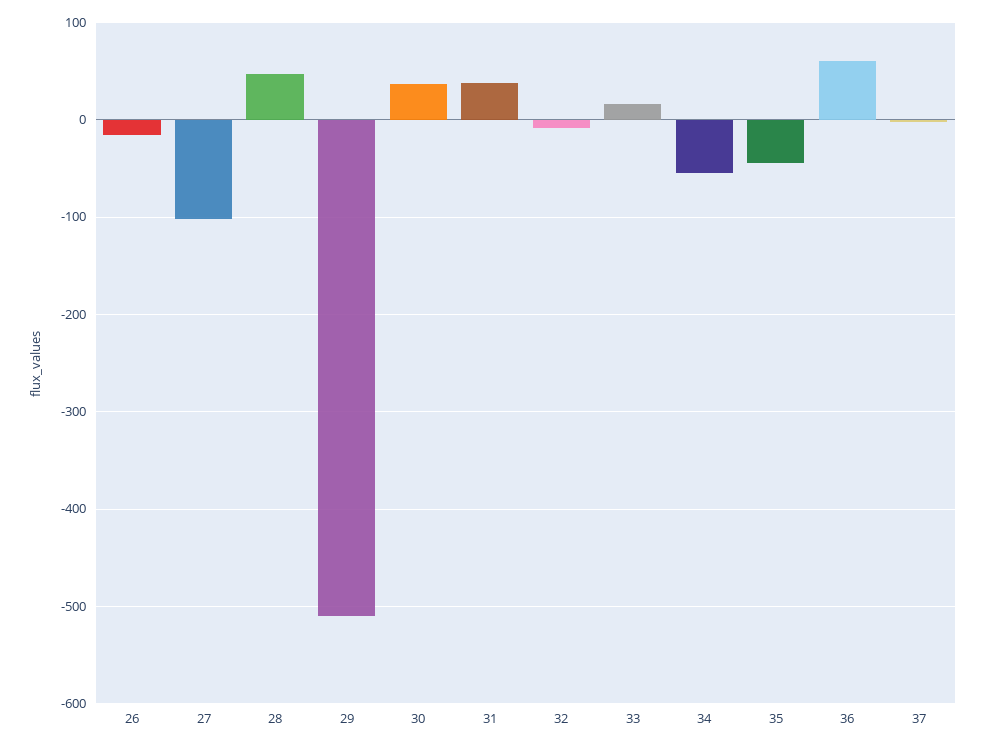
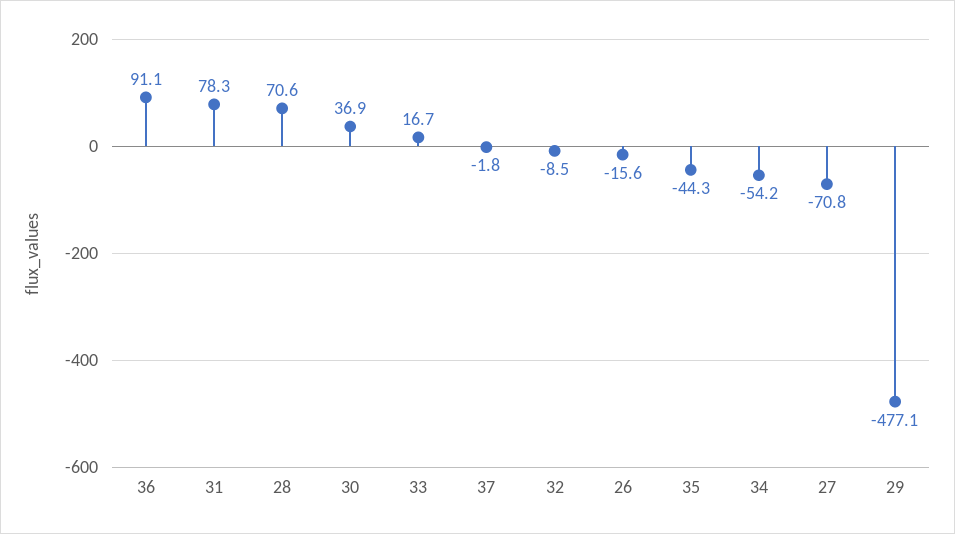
27: -100 -> -70.8
28: 50 -> 70.6
29: -510 -> -477.1
31: 40 -> 78.3
36: 60 -> 91.1

